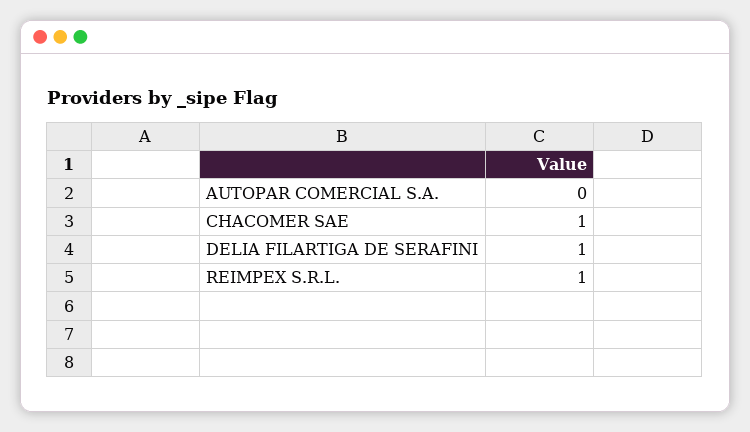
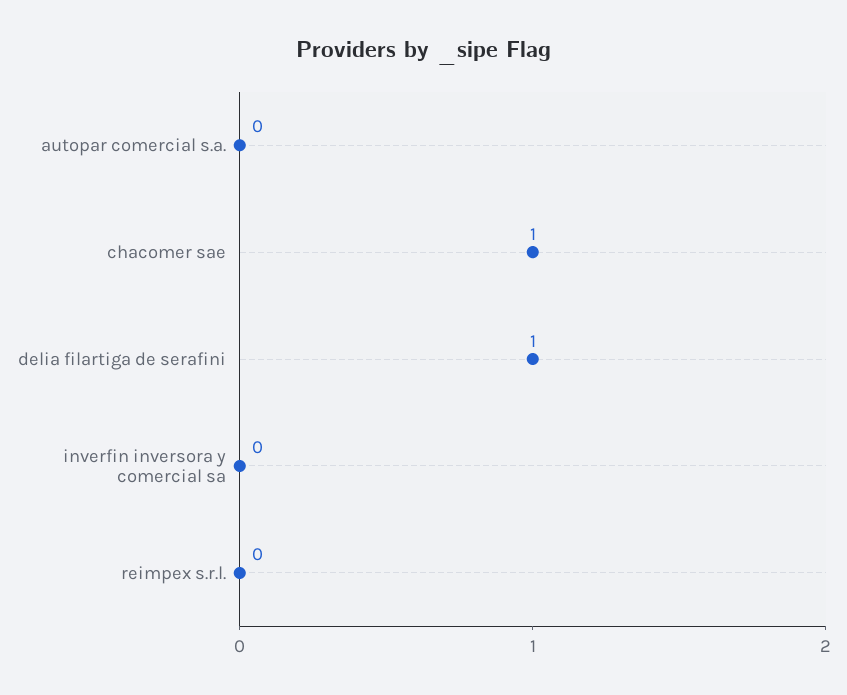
REIMPEX S.R.L.: 1 -> 0
inverfin inversora y comercial sa: none -> 0

